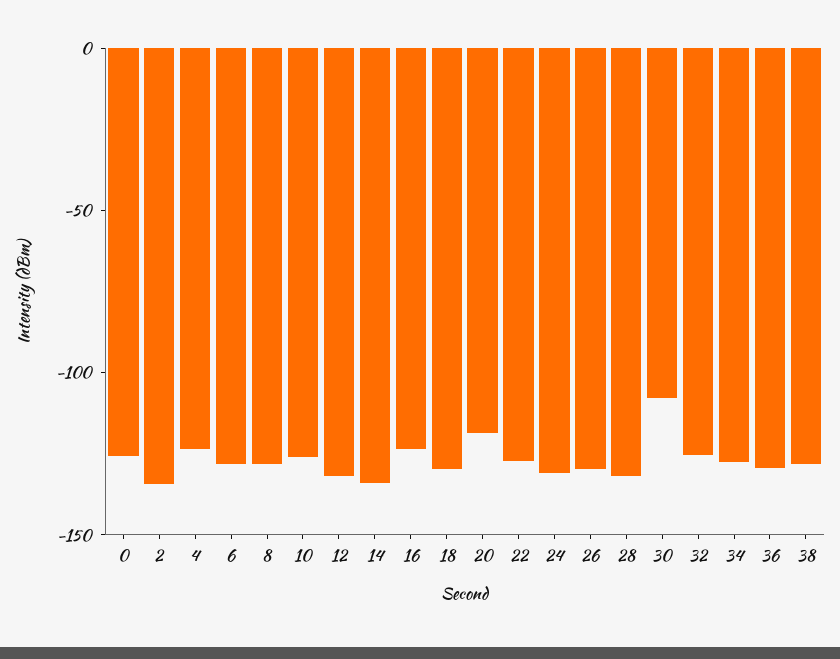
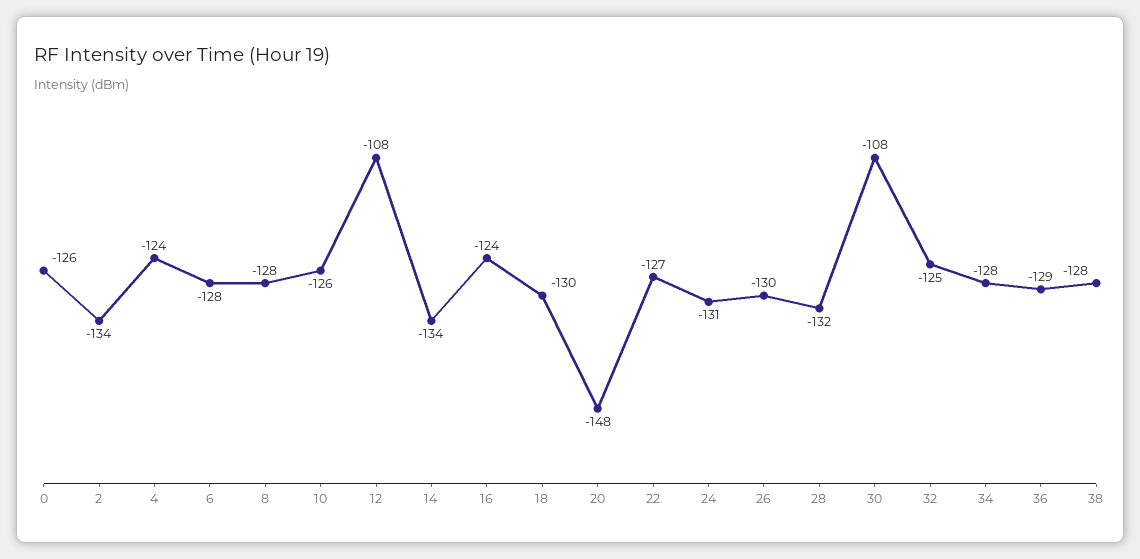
12: -130 -> -108
20: -120 -> -148

